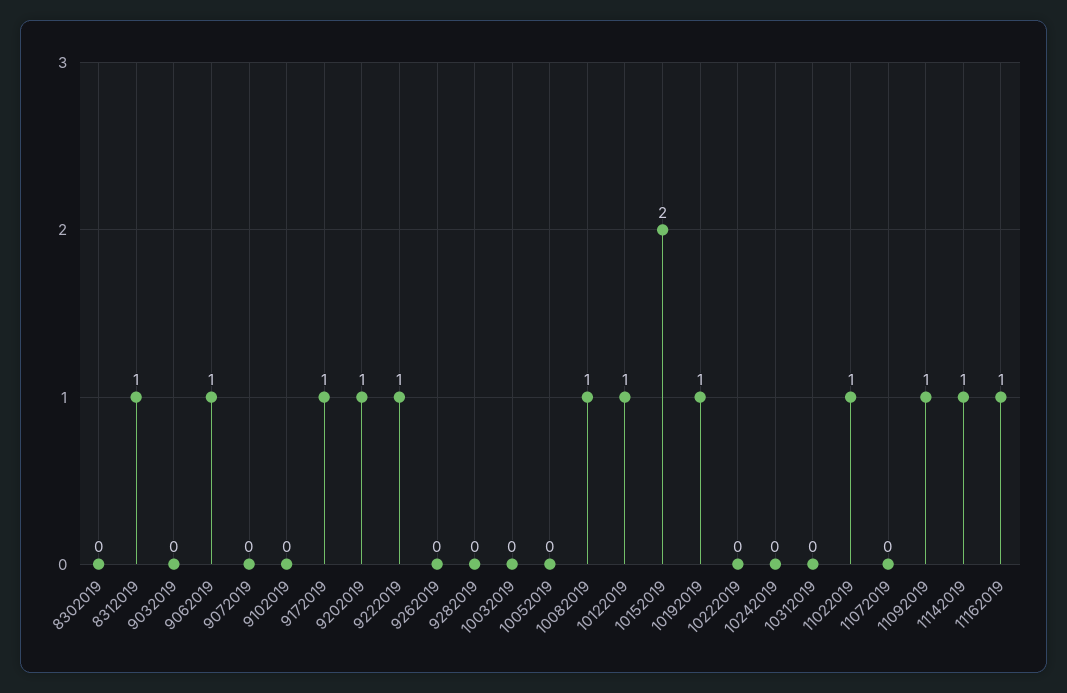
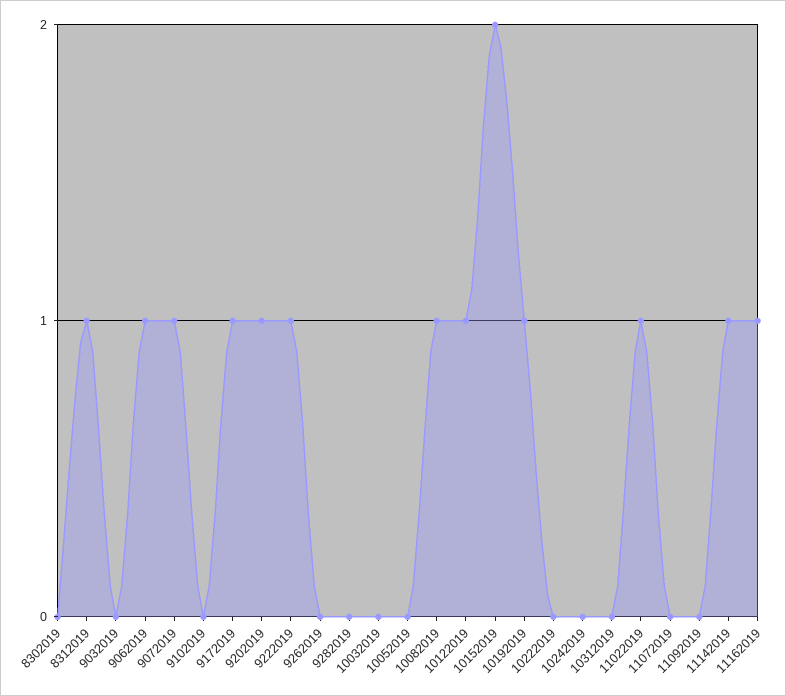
9072019: 0 -> 1
11092019: 1 -> 0

